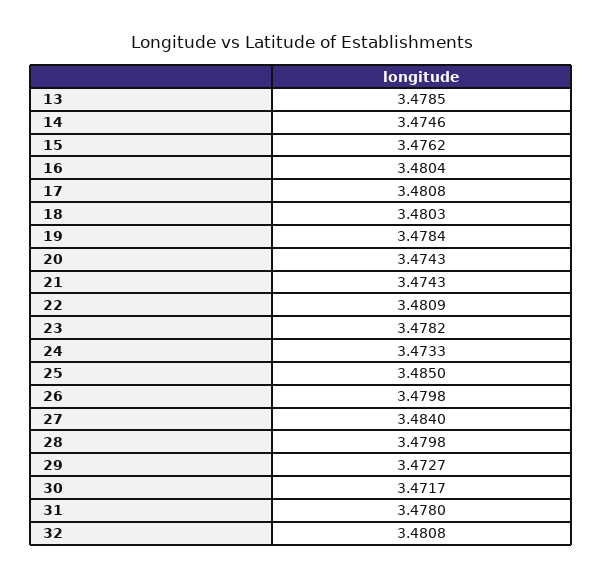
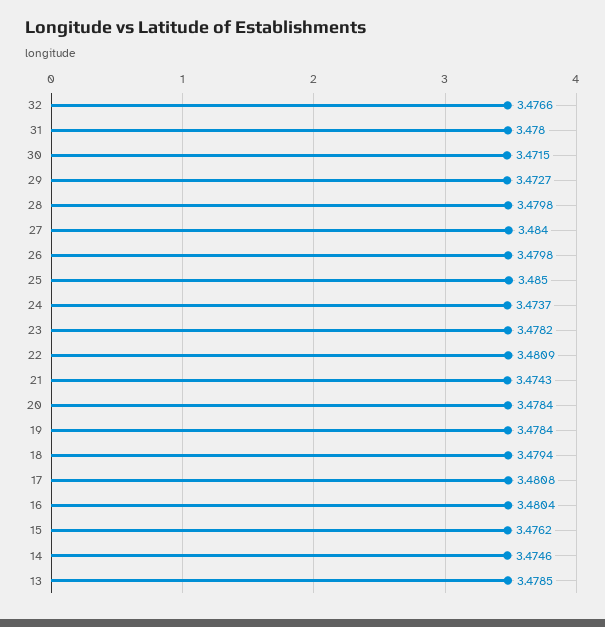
18: 3.4803 -> 3.4794
20: 3.4743 -> 3.4784
24: 3.4733 -> 3.4737
30: 3.4717 -> 3.4715
32: 3.4808 -> 3.4766

